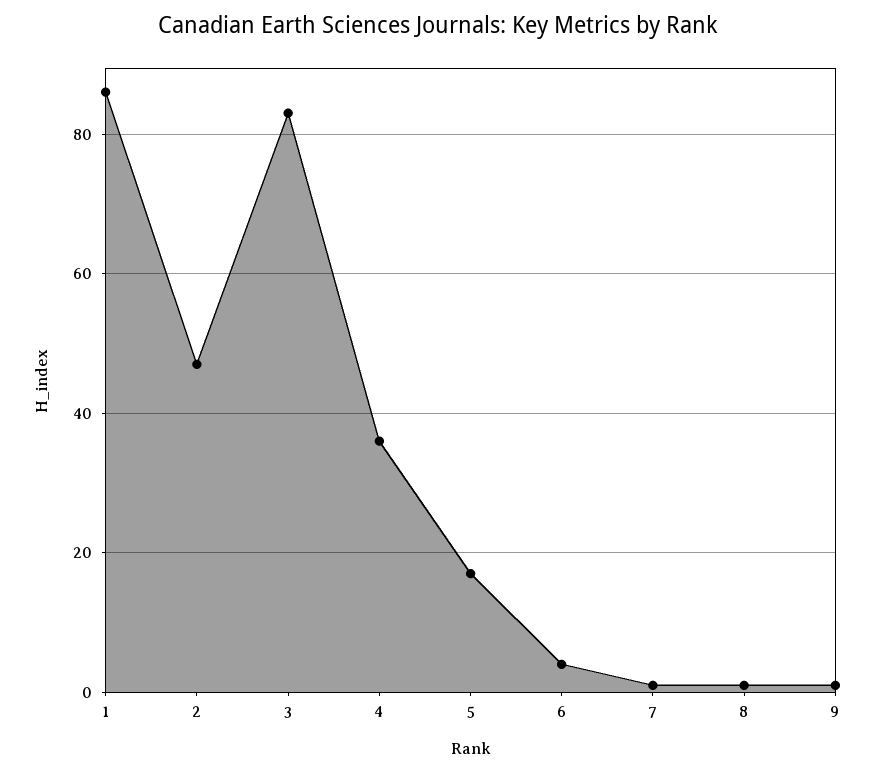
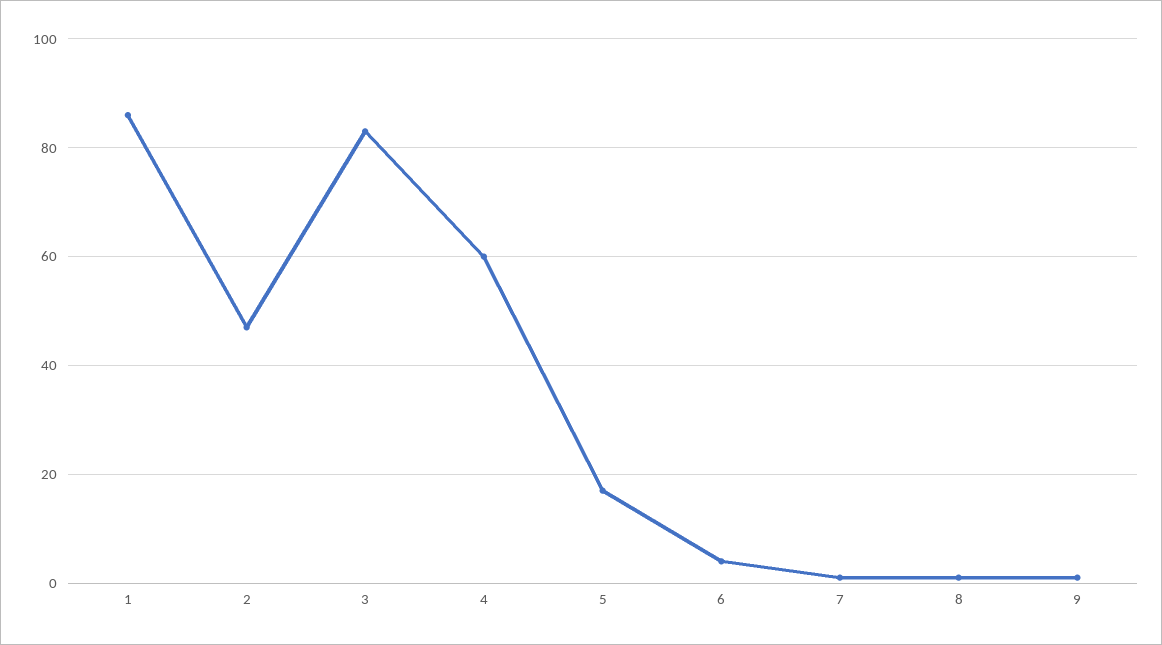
4: 35 -> 60

